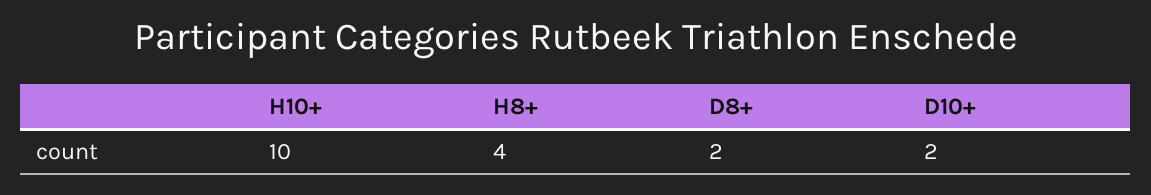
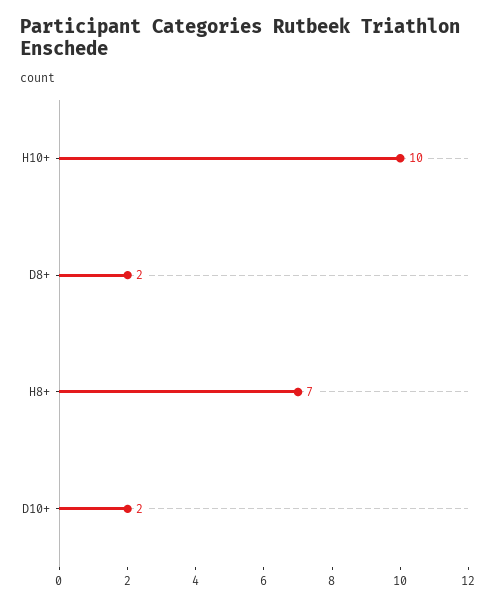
H8+: 4 -> 7

